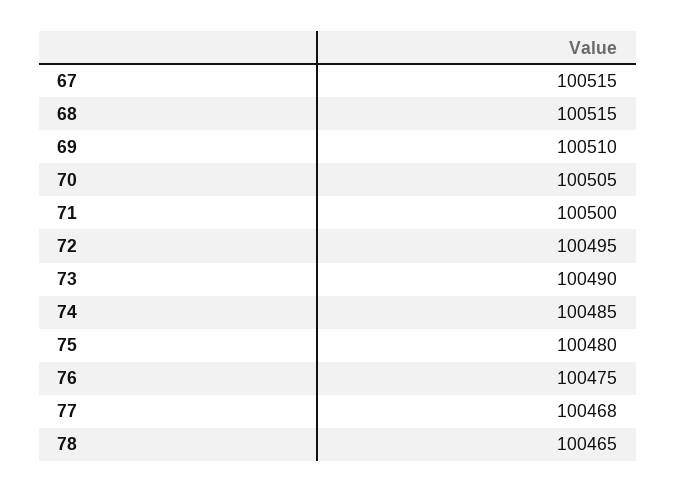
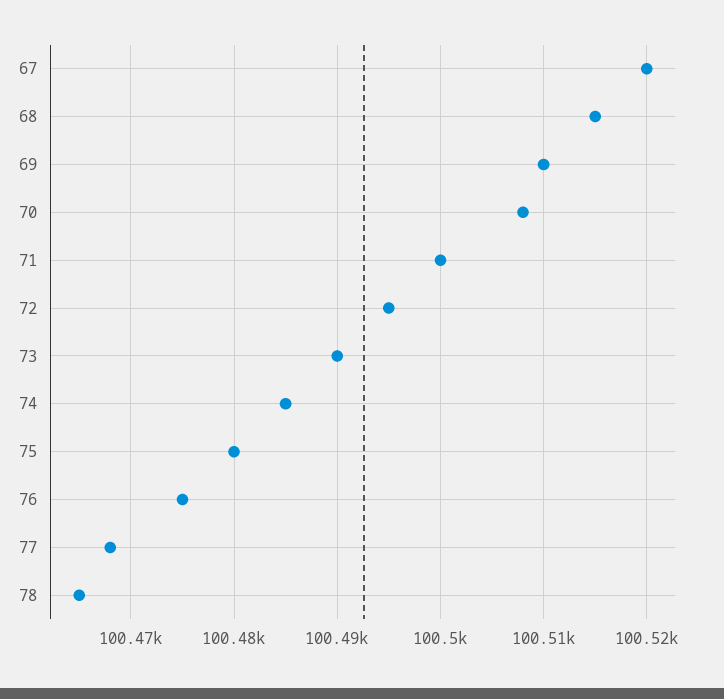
67: 100515 -> 100520
70: 100505 -> 100508

